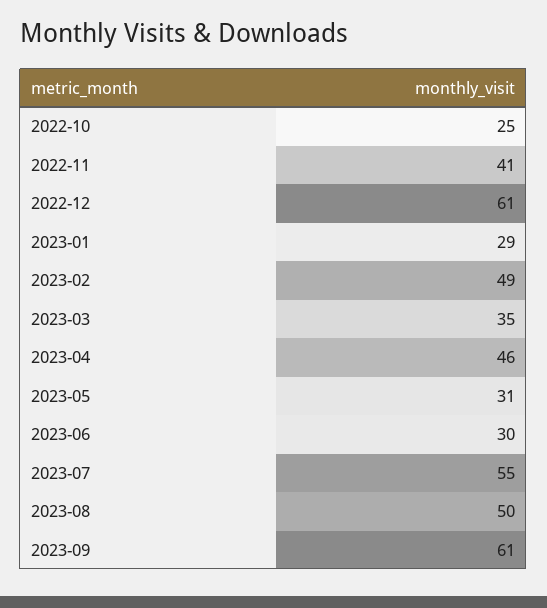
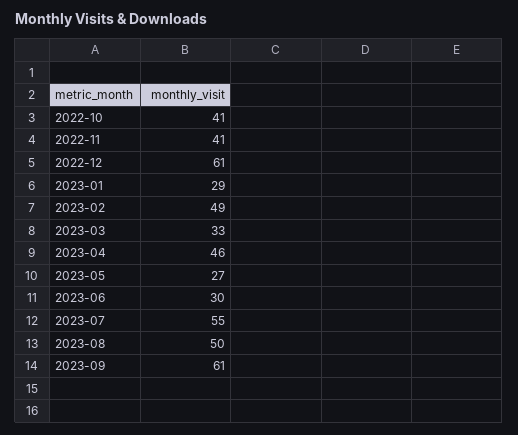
2022-10: 25 -> 41
2023-03: 35 -> 33
2023-05: 31 -> 27

